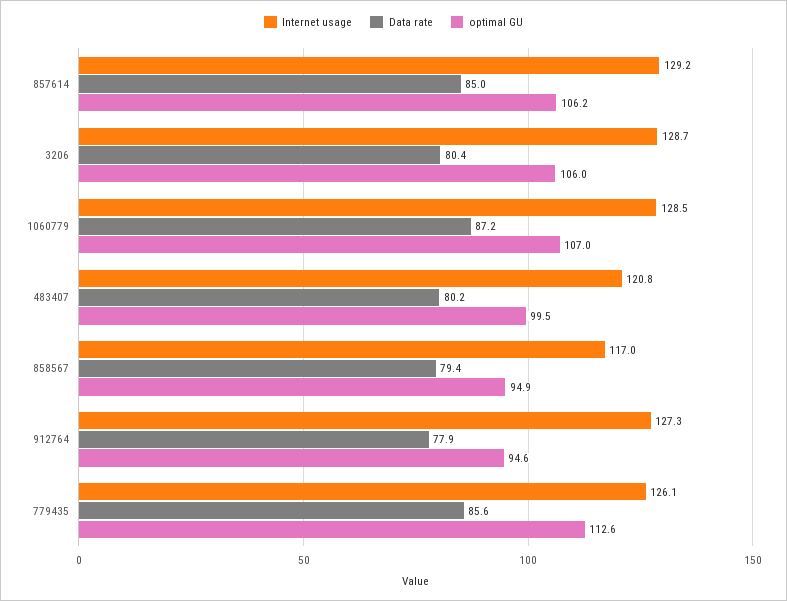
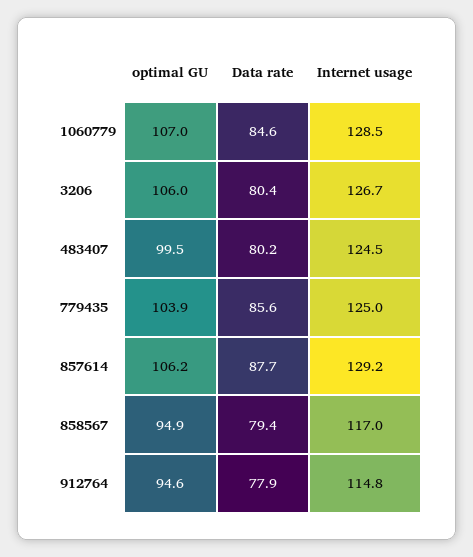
Data rate, 857614: 85 -> 87.7
Internet usage, 3206: 128.7 -> 126.7
Data rate, 1060779: 87.2 -> 84.6
Internet usage, 483407: 120.8 -> 124.5
Internet usage, 912764: 127.3 -> 114.8
Internet usage, 779435: 126.1 -> 125
optimal GU, 779435: 112.6 -> 103.9

